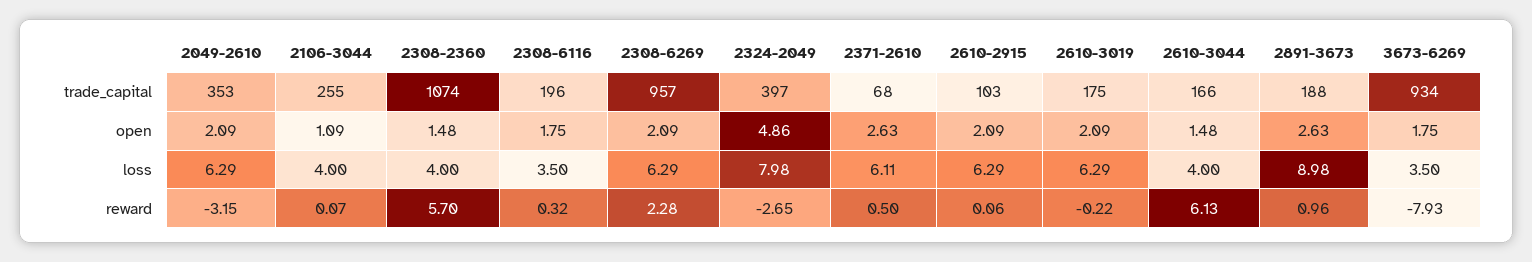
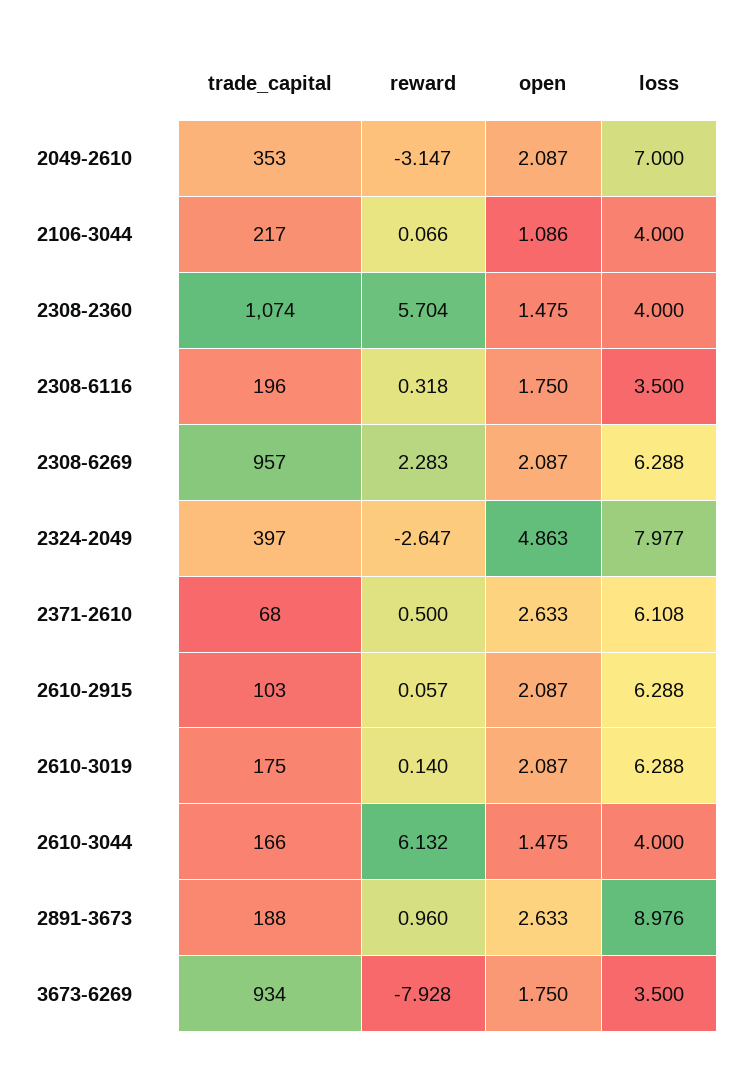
2106-3044, trade_capital: 255 -> 217
2049-2610, loss: 6.29 -> 7
2610-3019, reward: -0.22 -> 0.14

